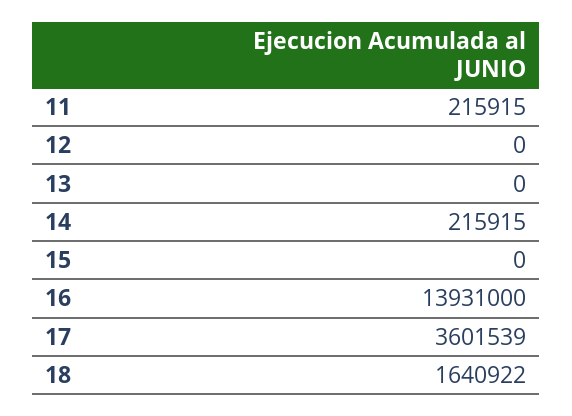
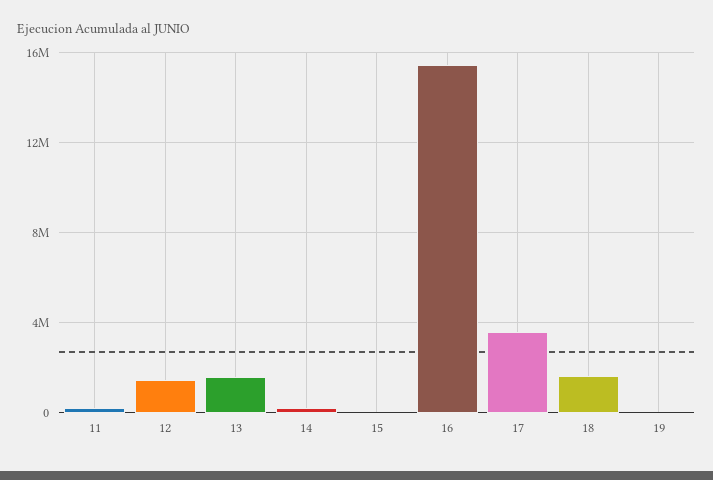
12: 0 -> 1500000
13: 0 -> 1500000
16: 13931000 -> 15500000
19: none -> 0

